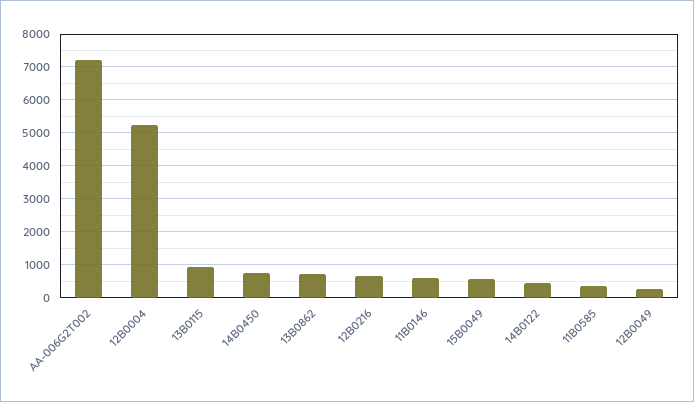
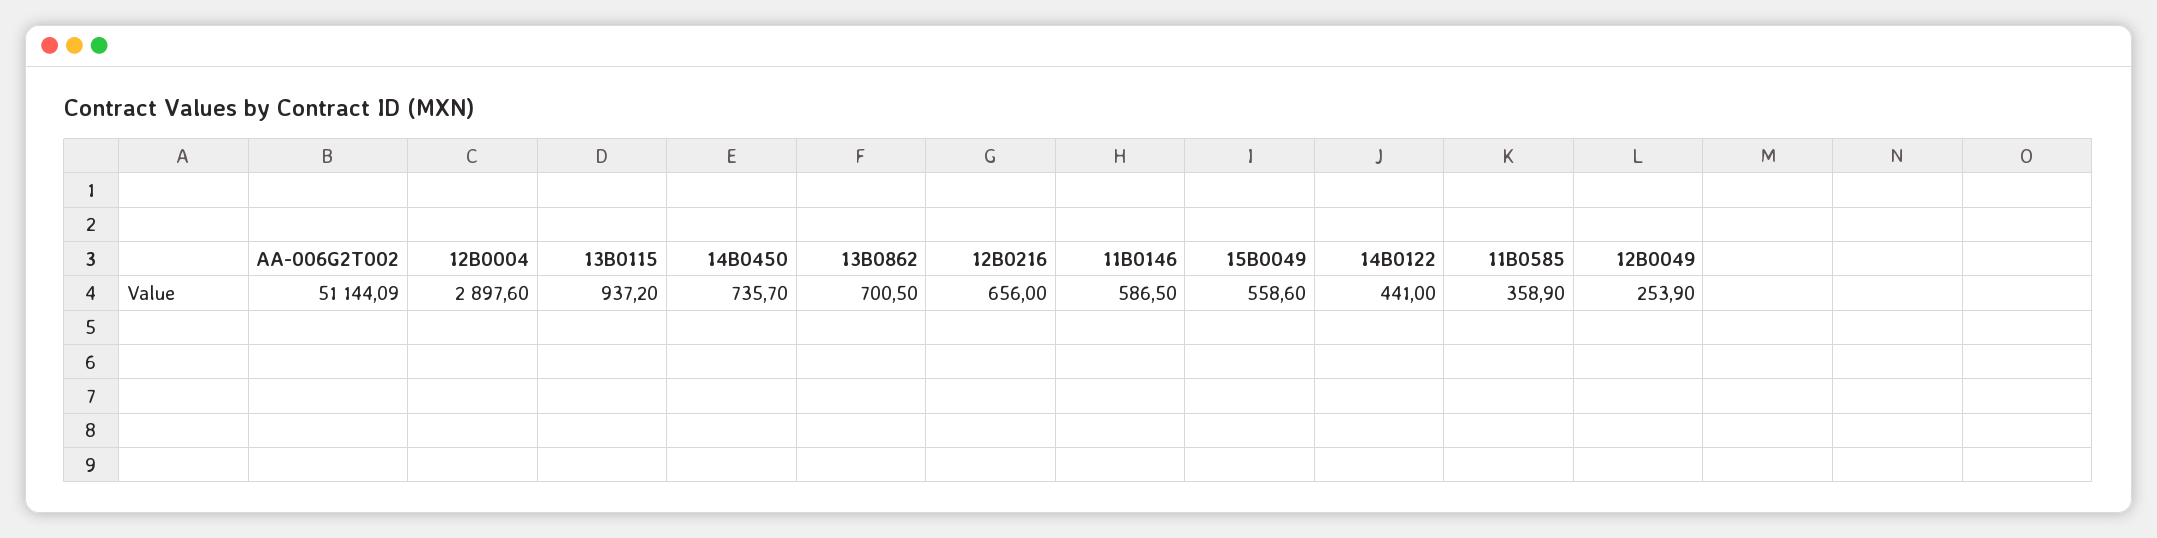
AA-006G2T002: 7200 -> 51144.09
12B0004: 5200 -> 2897.6

